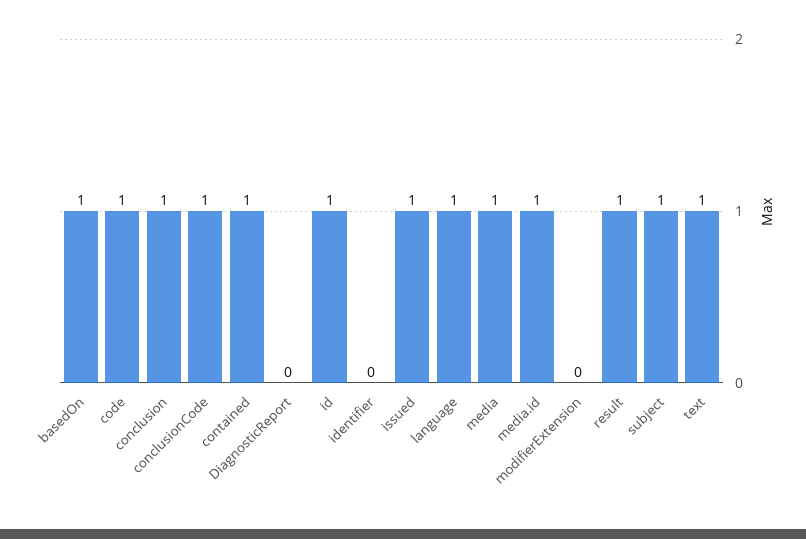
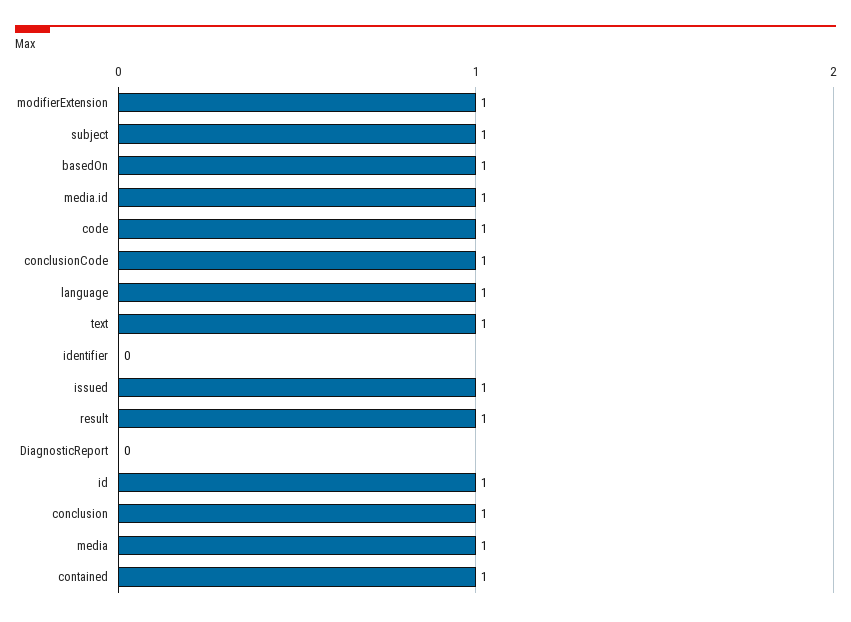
modifierExtension: 0 -> 1

